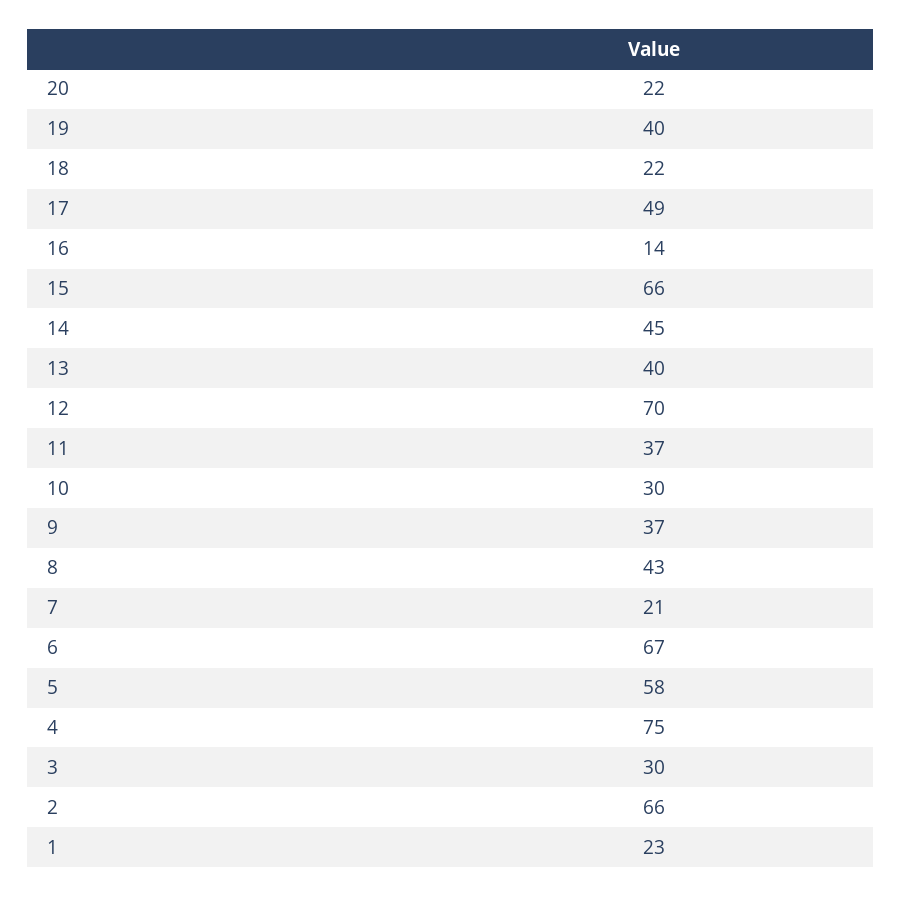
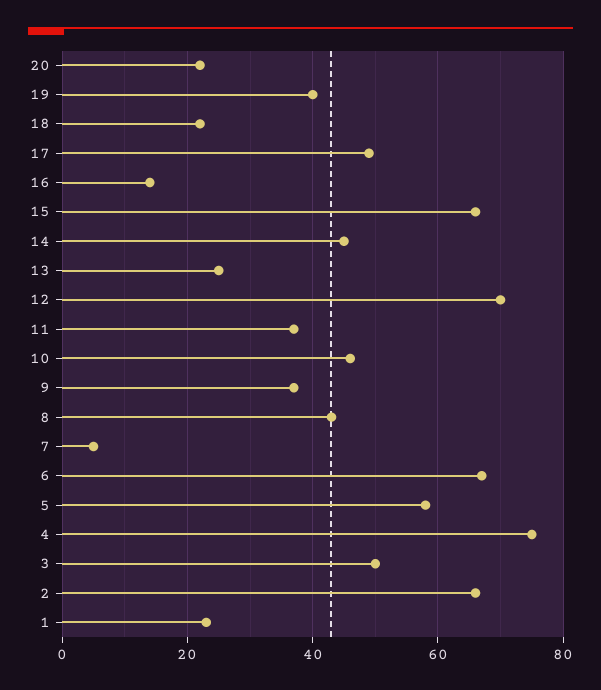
13: 40 -> 25
10: 30 -> 45
7: 21 -> 5
3: 30 -> 50

